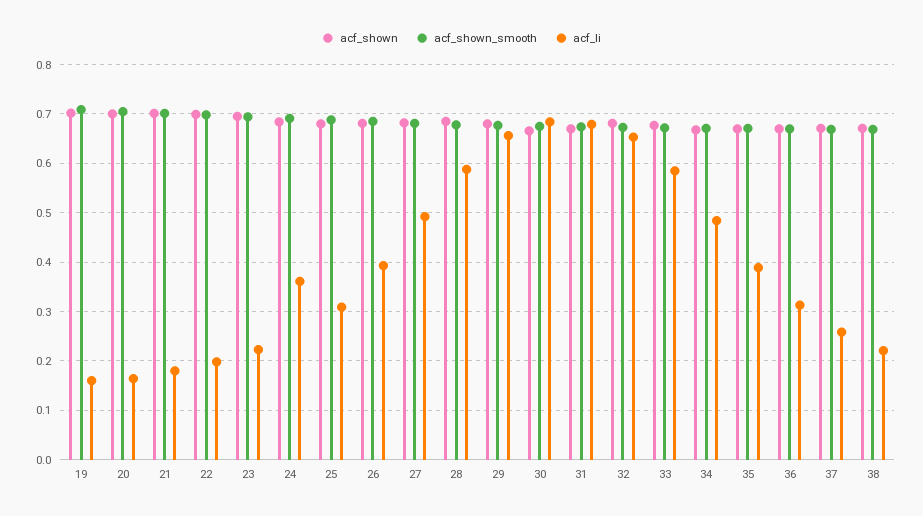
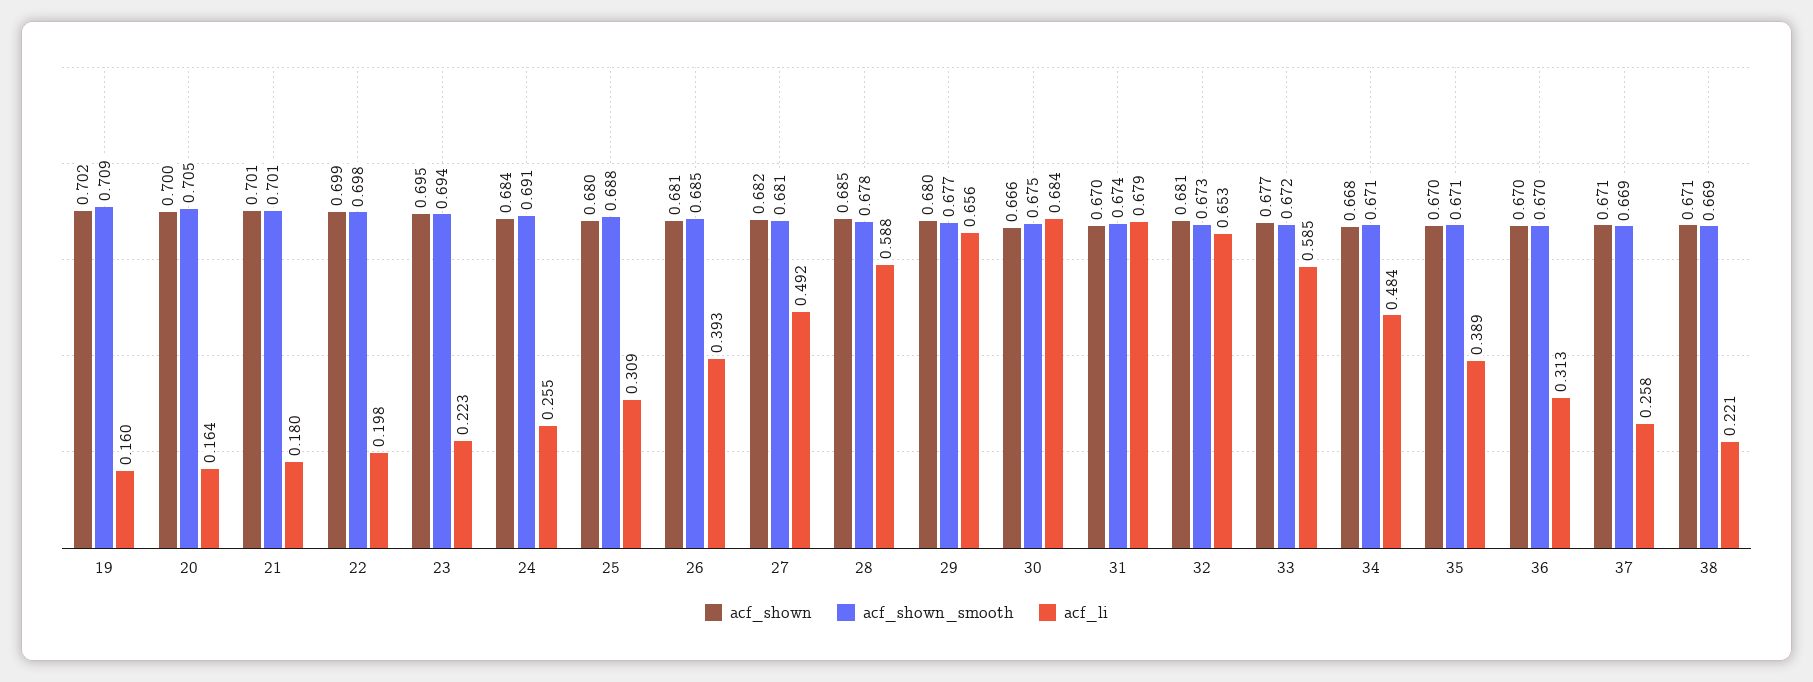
acf_li, 24: 0.36 -> 0.255

